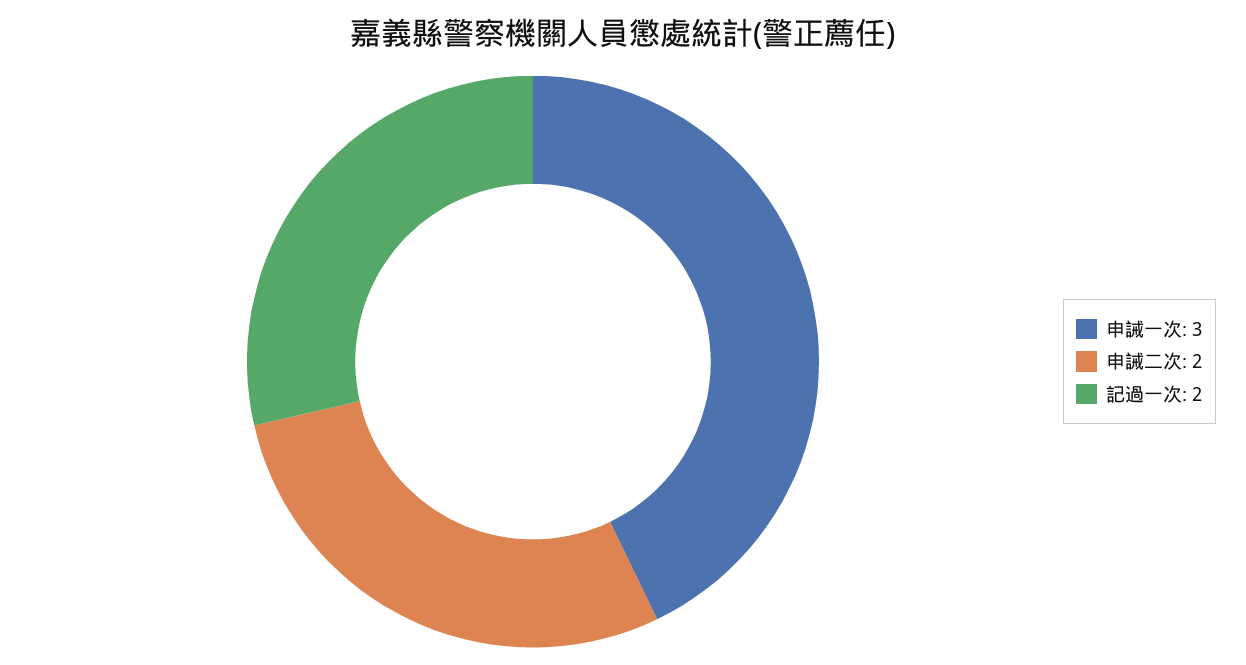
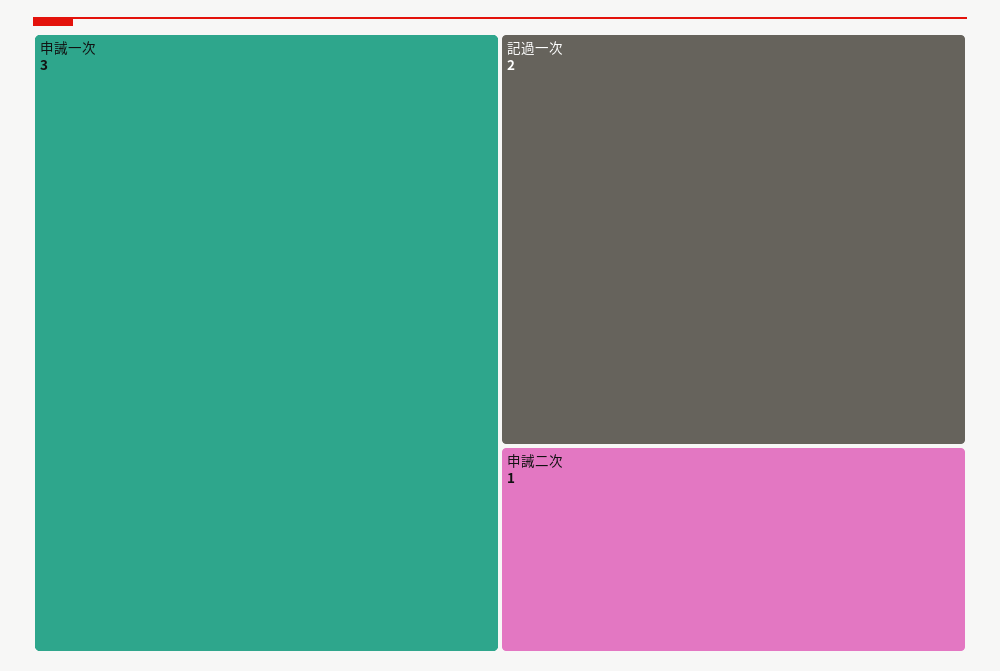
申誡二次: 2 -> 1

